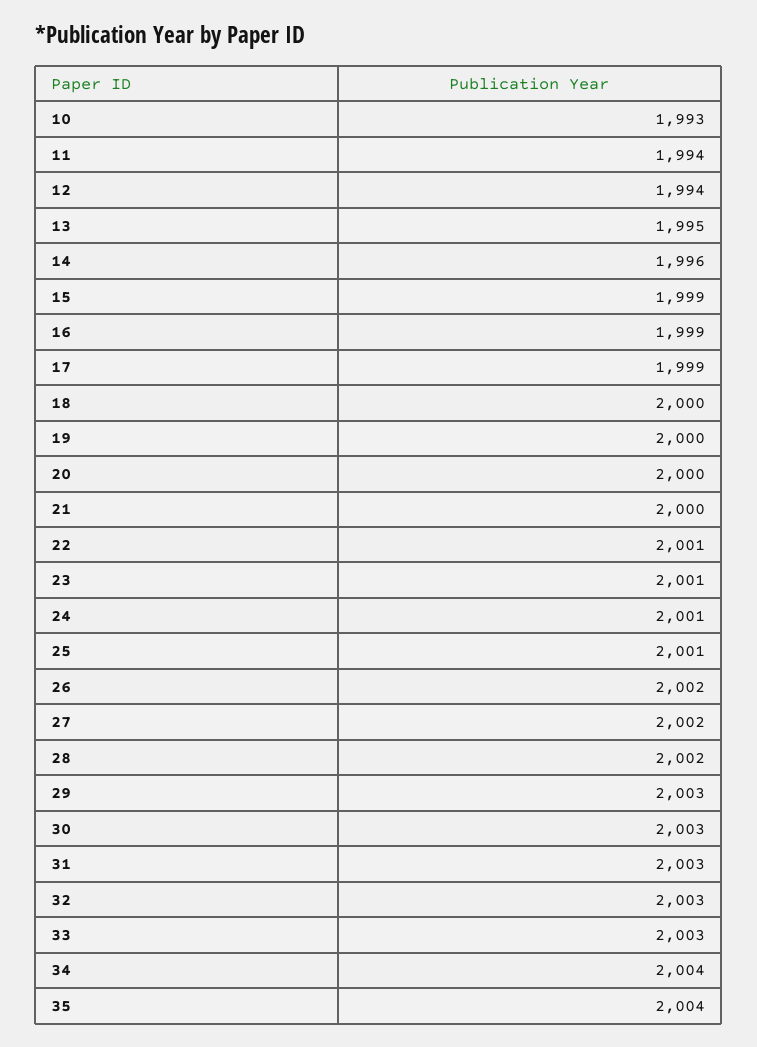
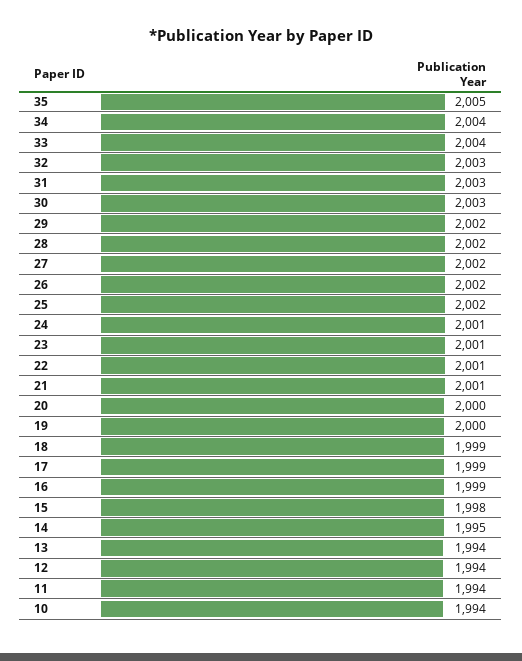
10: 1993 -> 1994
13: 1995 -> 1994
14: 1996 -> 1995
15: 1999 -> 1998
18: 2000 -> 1999
21: 2000 -> 2001
25: 2001 -> 2002
29: 2003 -> 2002
33: 2003 -> 2004
35: 2004 -> 2005

